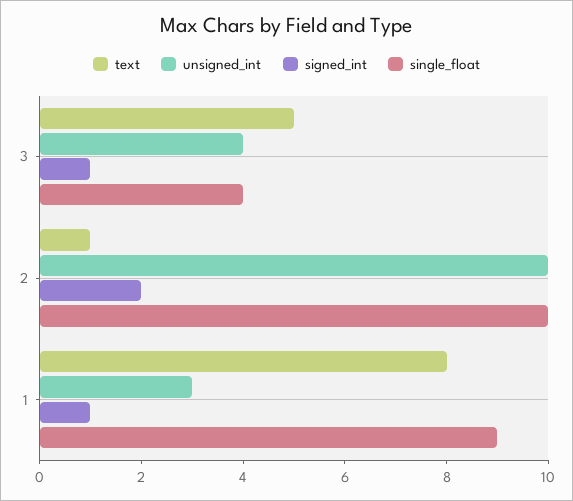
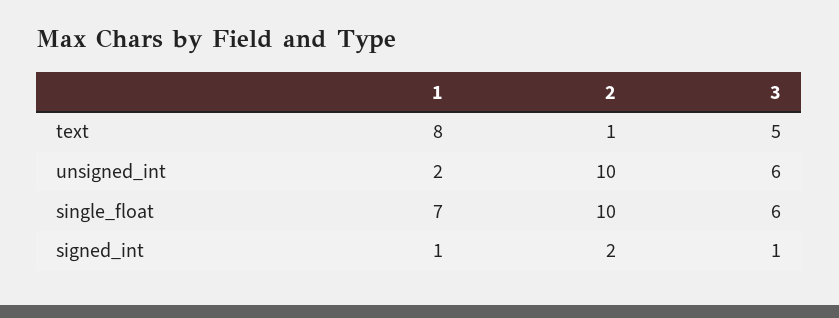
unsigned_int, 3: 4 -> 6
single_float, 3: 4 -> 6
unsigned_int, 1: 3 -> 2
single_float, 1: 9 -> 7

